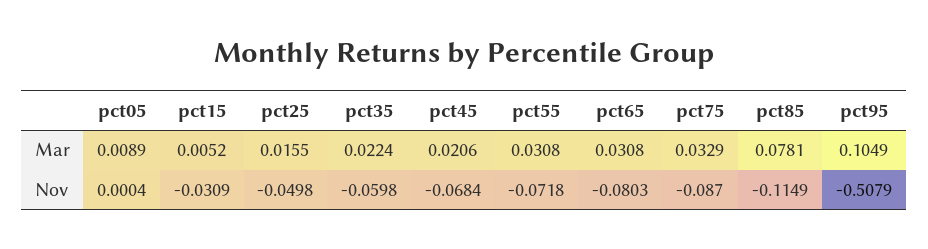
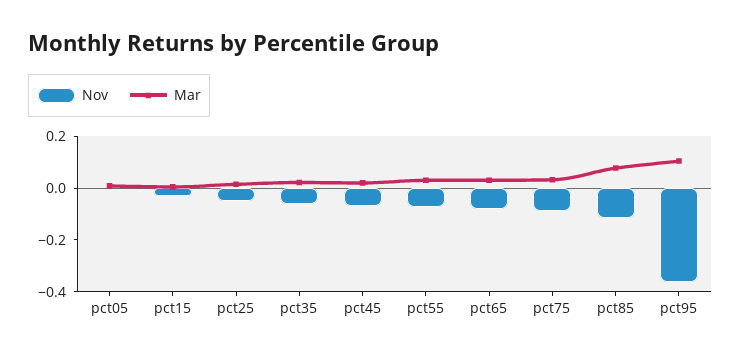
Nov, pct95: -0.5079 -> -0.35

